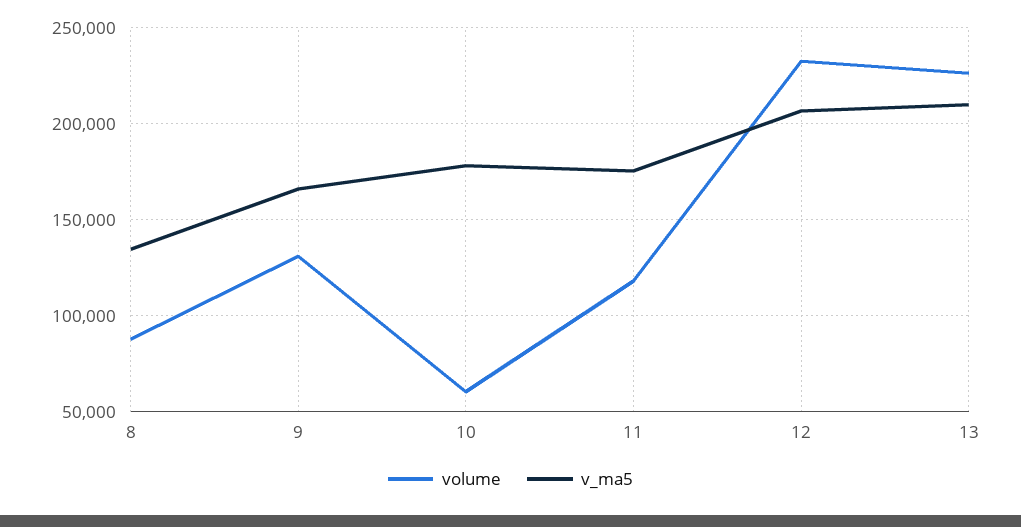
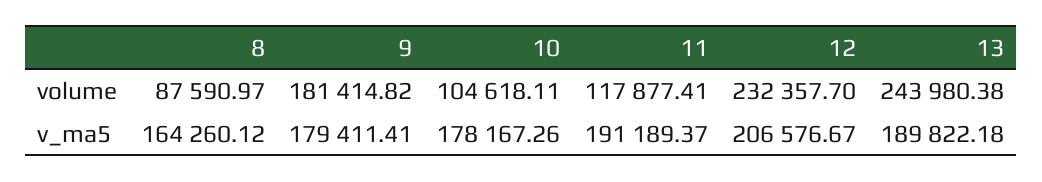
v_ma5, 8: 135000 -> 164260.12
volume, 9: 130000 -> 181414.82
v_ma5, 9: 165000 -> 179411.41
volume, 10: 60000 -> 104618.11
v_ma5, 11: 175000 -> 191189.37
volume, 13: 225000 -> 243980.38
v_ma5, 13: 210000 -> 189822.18

